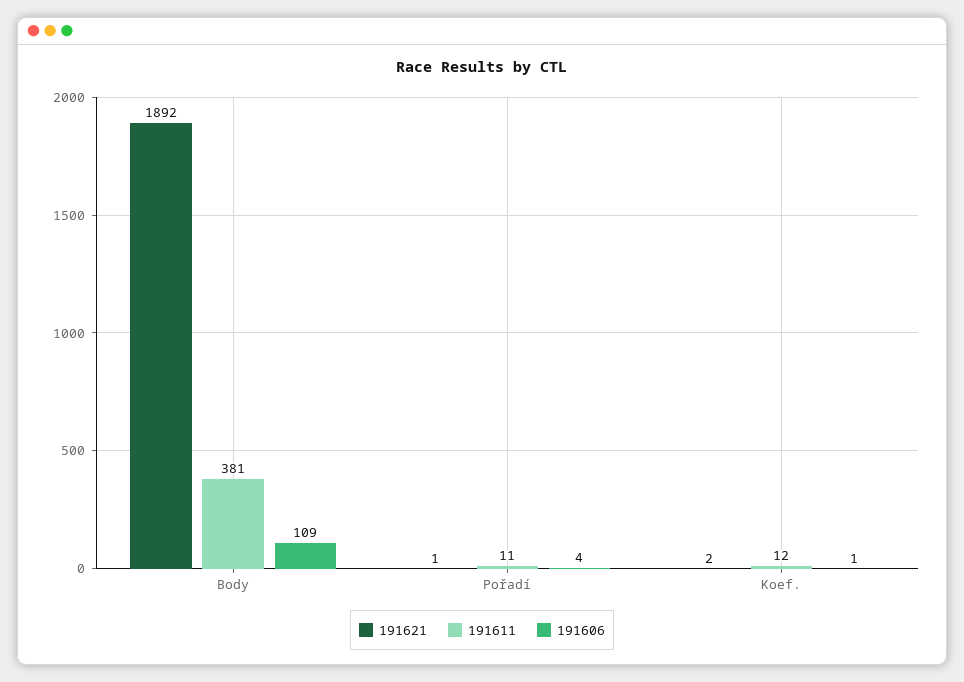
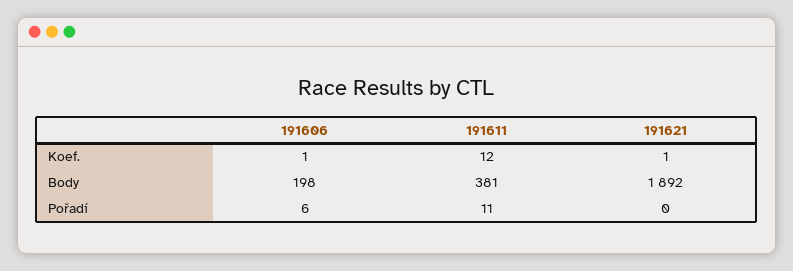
191606, Body: 109 -> 198
191621, Pořadí: 1 -> 0
191606, Pořadí: 4 -> 6
191621, Koef.: 2 -> 1

